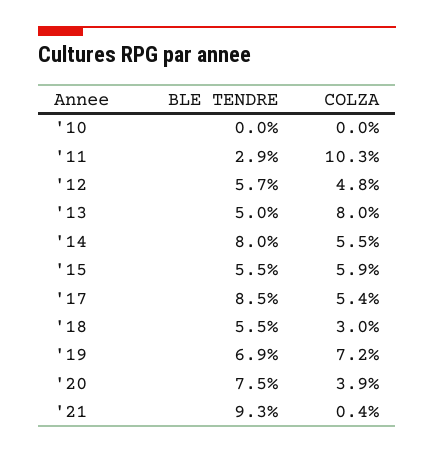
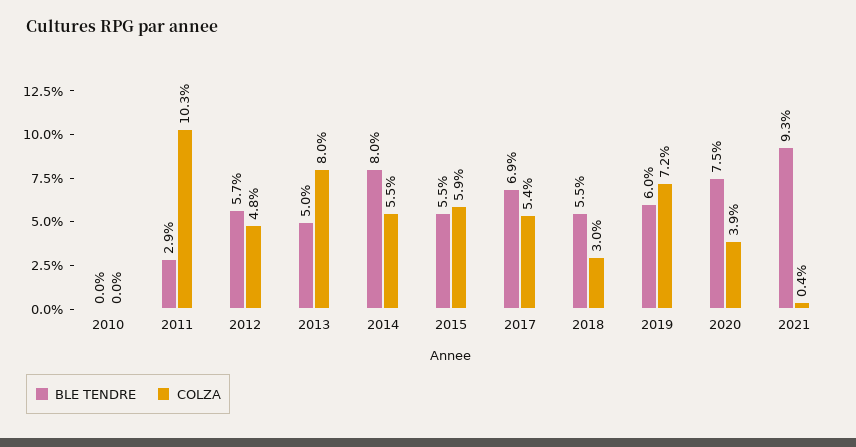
BLE TENDRE, '17: 8.5 -> 6.9
BLE TENDRE, '19: 6.9 -> 6

